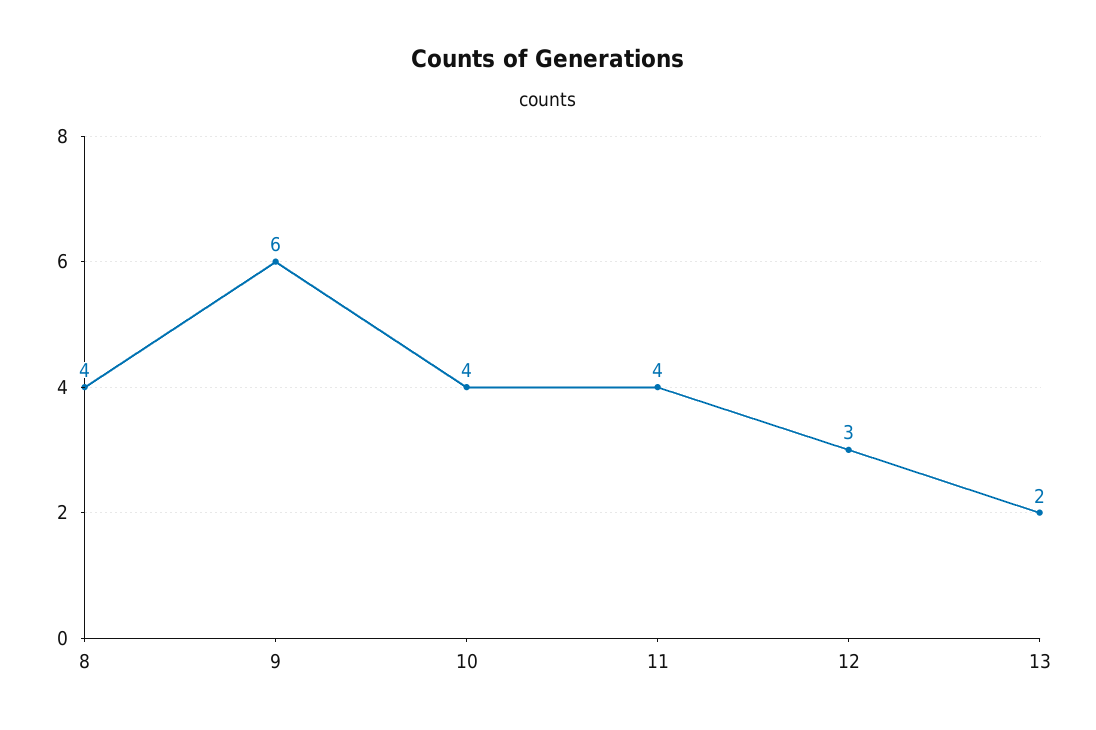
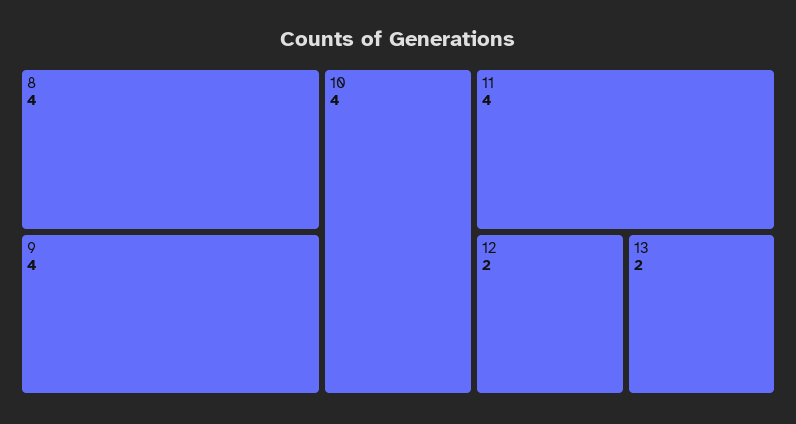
9: 6 -> 4
12: 3 -> 2

